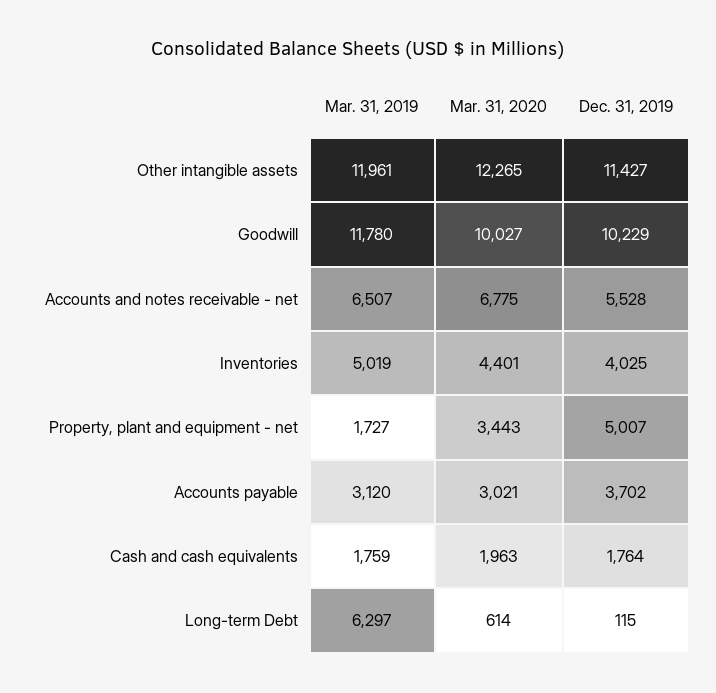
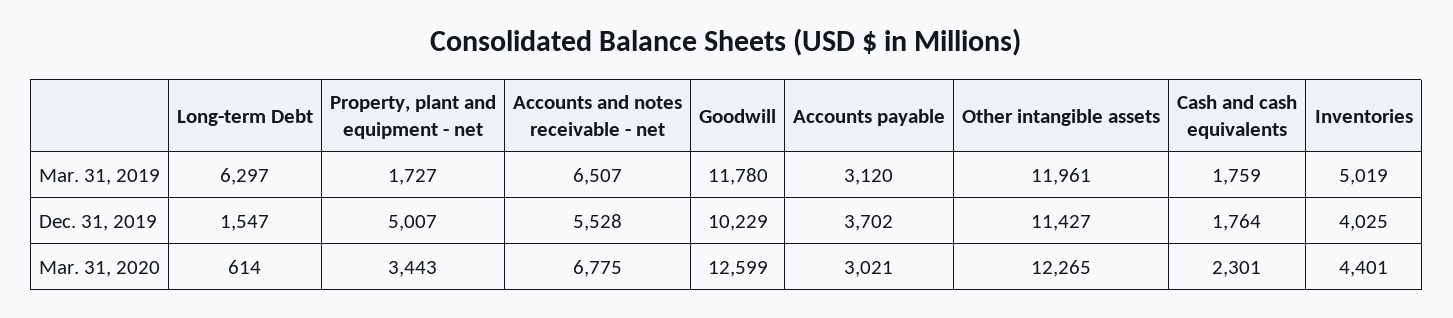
Mar. 31, 2020, Goodwill: 10027 -> 12599
Mar. 31, 2020, Cash and cash equivalents: 1963 -> 2301
Dec. 31, 2019, Long-term Debt: 115 -> 1547

